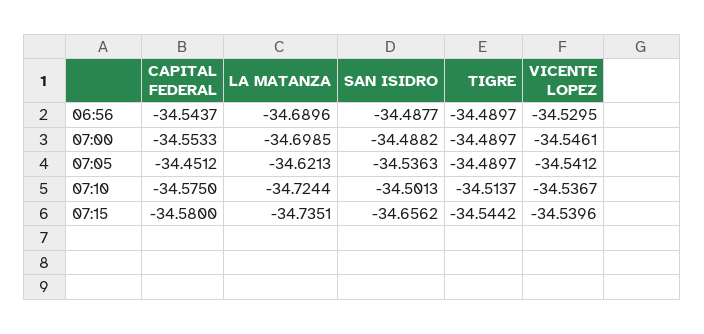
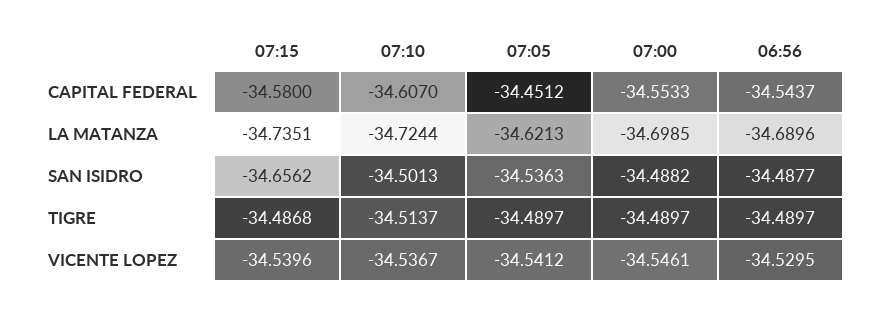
CAPITAL FEDERAL, 07:10: -34.575 -> -34.607
TIGRE, 07:15: -34.5442 -> -34.4868

